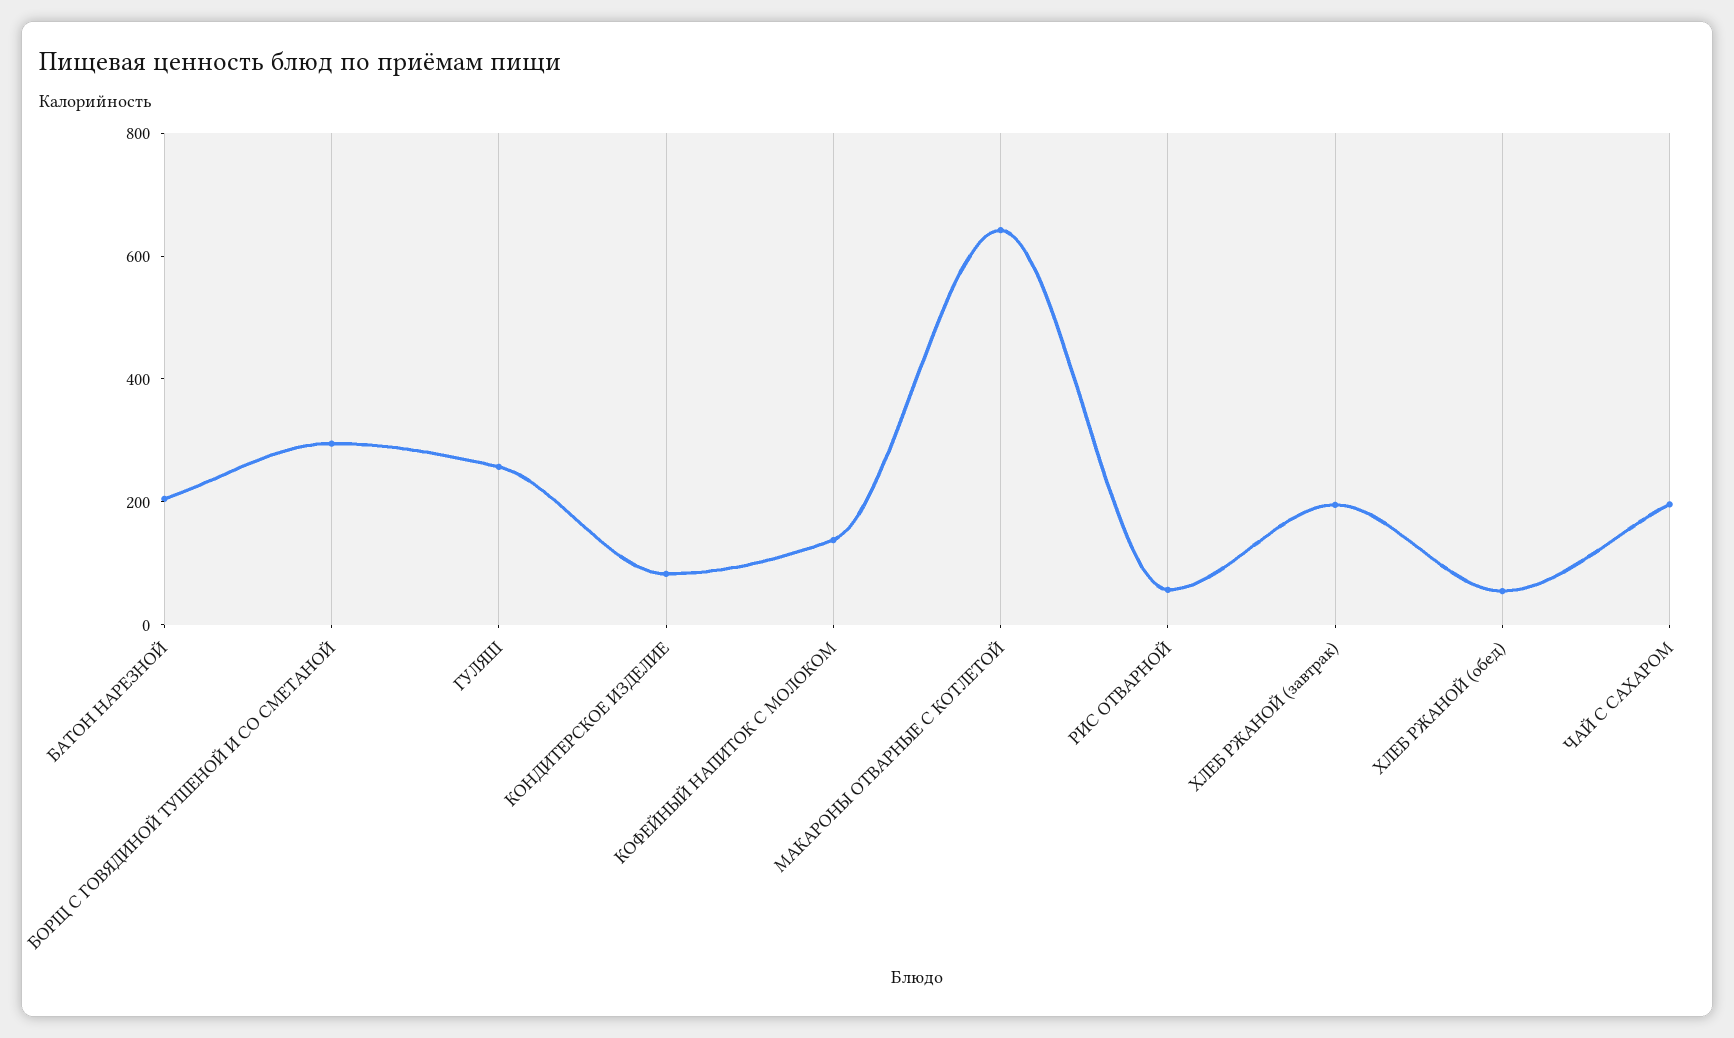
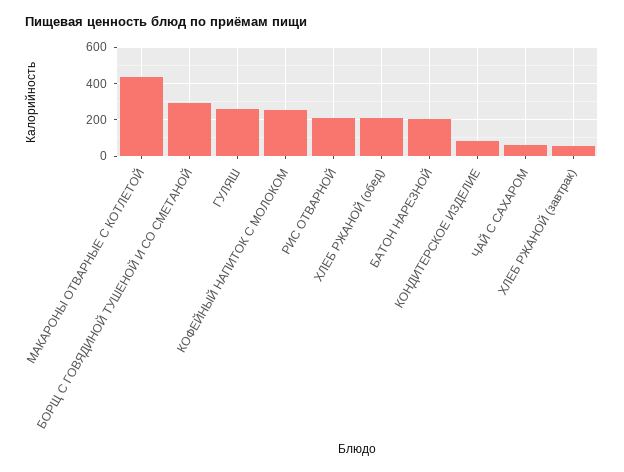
КОФЕЙНЫЙ НАПИТОК С МОЛОКОМ: 150 -> 250
МАКАРОНЫ ОТВАРНЫЕ С КОТЛЕТОЙ: 650 -> 450
РИС ОТВАРНОЙ: 50 -> 200
ХЛЕБ РЖАНОЙ (завтрак): 200 -> 50
ХЛЕБ РЖАНОЙ (обед): 50 -> 200
ЧАЙ С САХАРОМ: 200 -> 50

